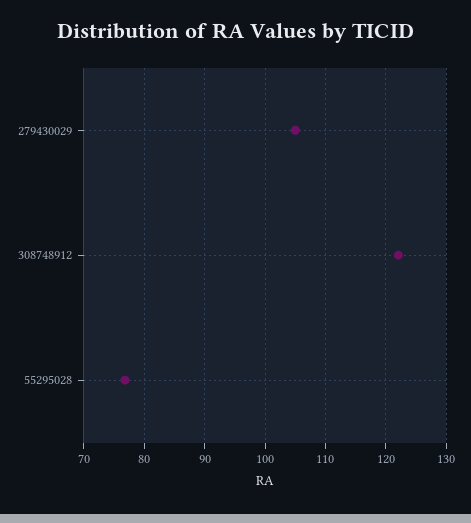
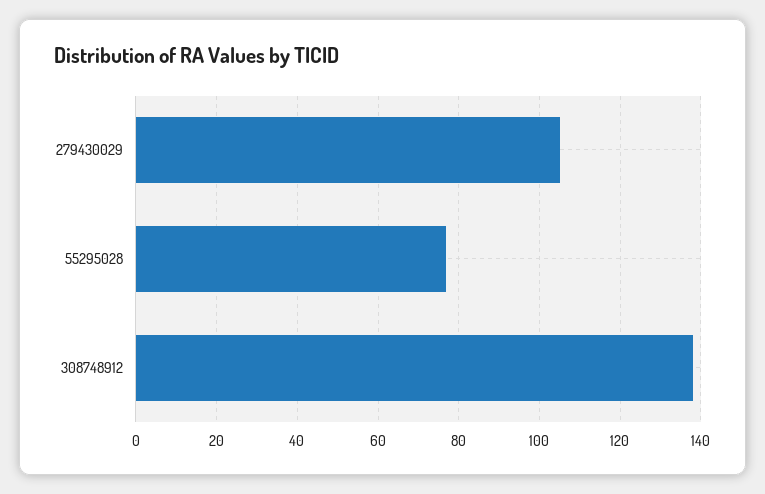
308748912: 122 -> 138

